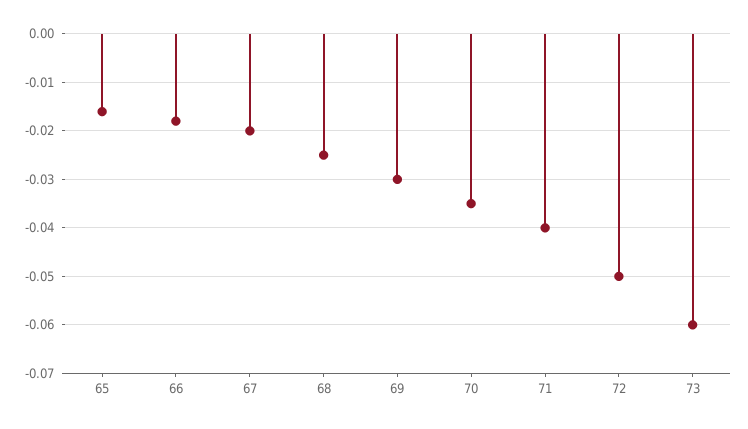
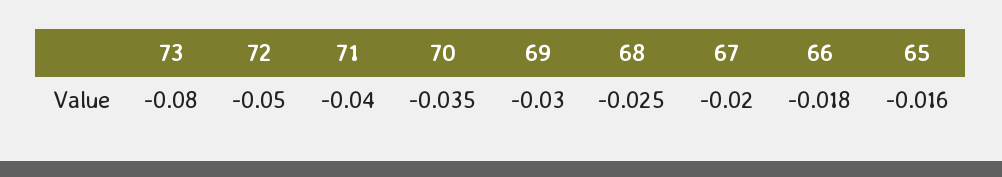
73: -0.06 -> -0.08

